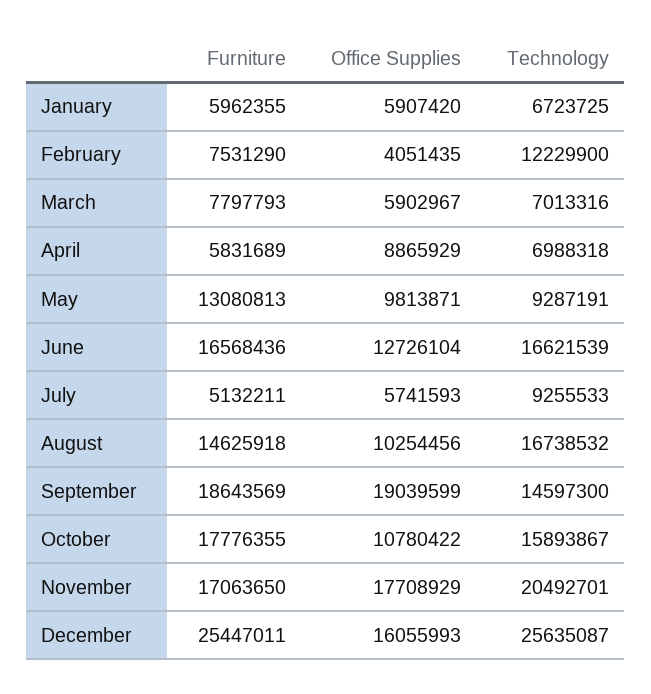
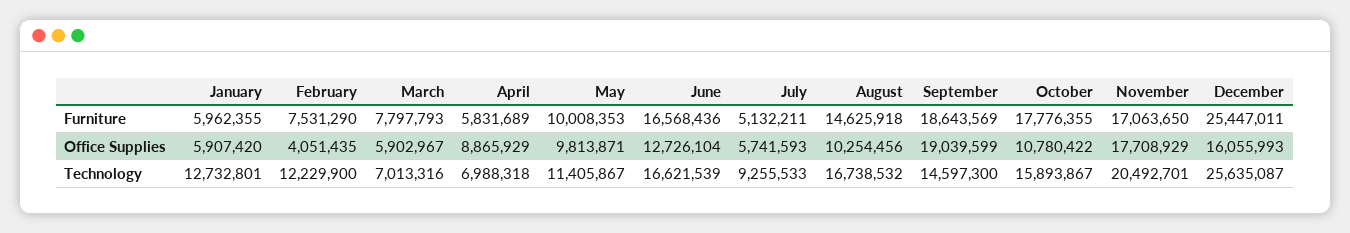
Technology, January: 6723725 -> 12732801
Furniture, May: 13080813 -> 10008353
Technology, May: 9287191 -> 11405867

